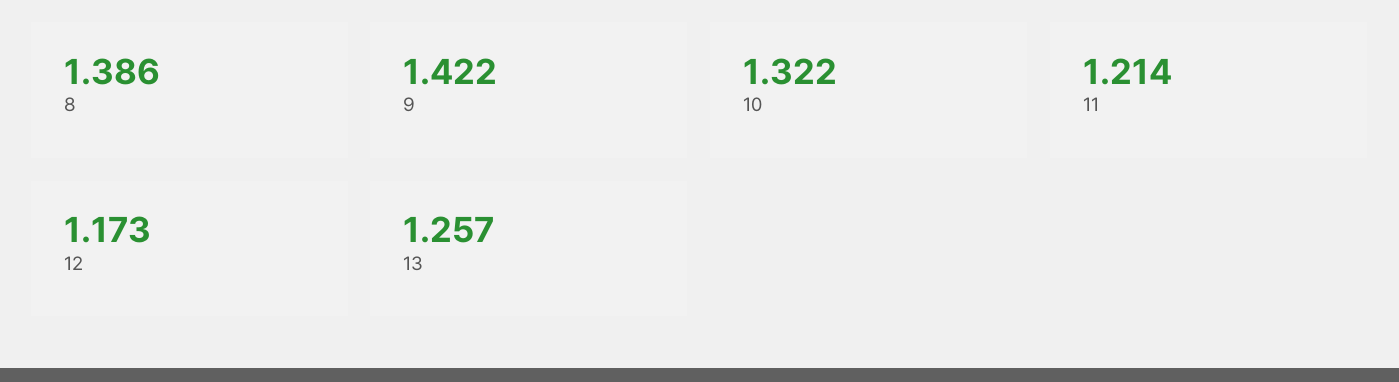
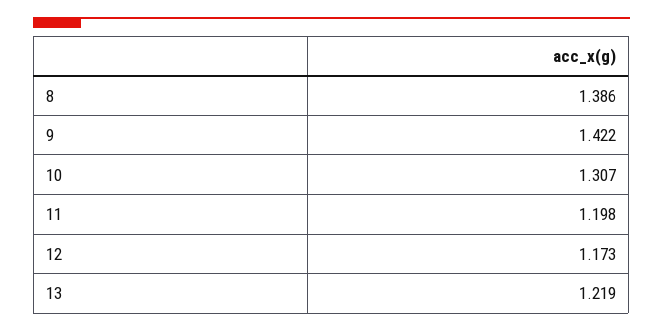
10: 1.322 -> 1.307
11: 1.214 -> 1.198
13: 1.257 -> 1.219

